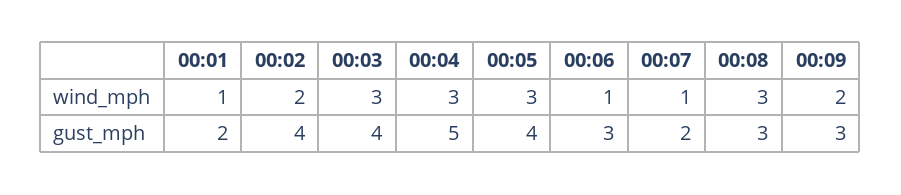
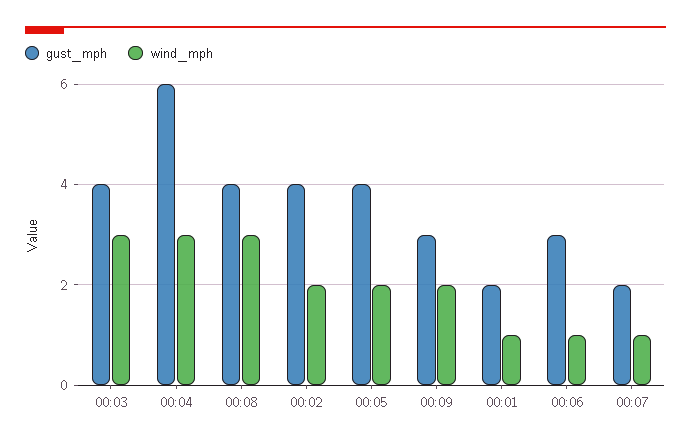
wind_mph, 00:05: 3 -> 2
gust_mph, 00:04: 5 -> 6
gust_mph, 00:08: 3 -> 4

